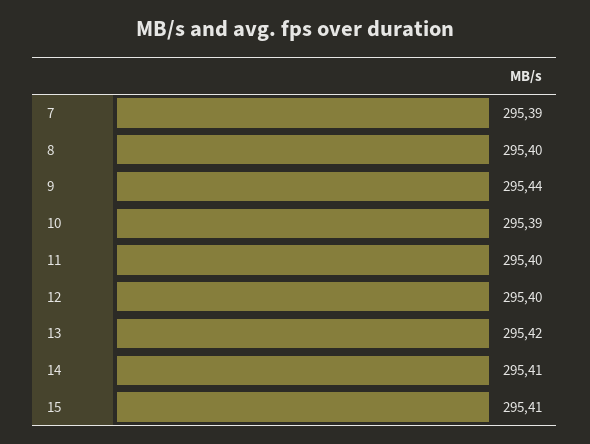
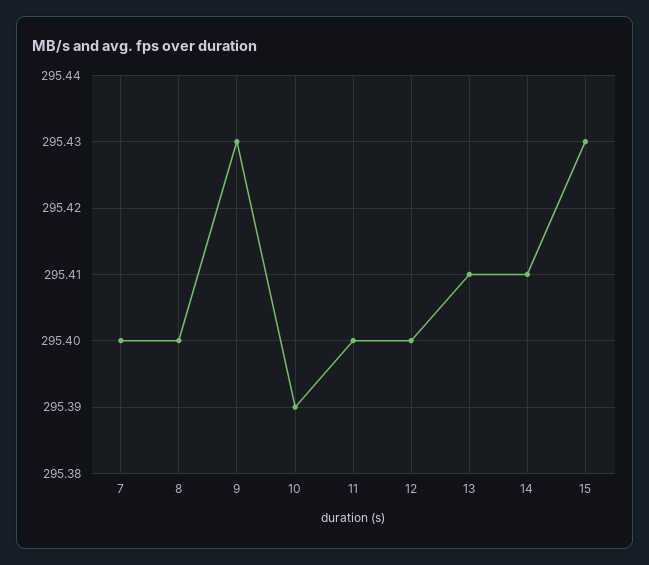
7: 295.39 -> 295.4
9: 295.44 -> 295.43
13: 295.42 -> 295.41
15: 295.41 -> 295.43

